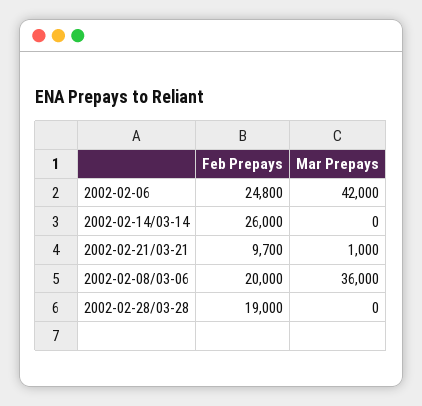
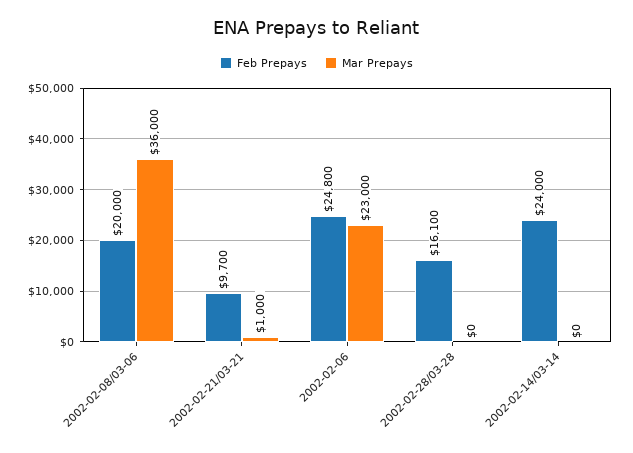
Mar Prepays, 2002-02-06: 42000 -> 23000
Feb Prepays, 2002-02-14/03-14: 26000 -> 24000
Feb Prepays, 2002-02-28/03-28: 19000 -> 16100

